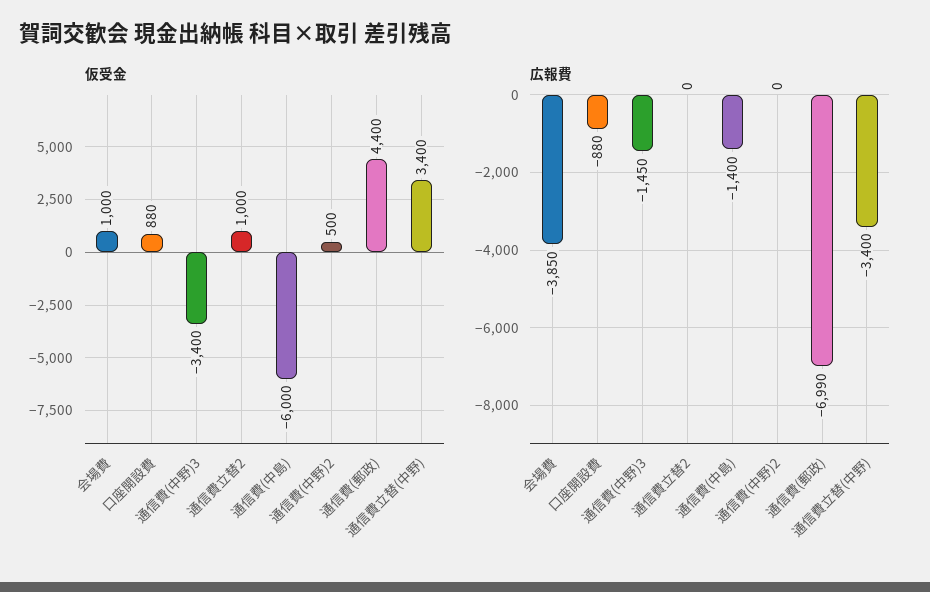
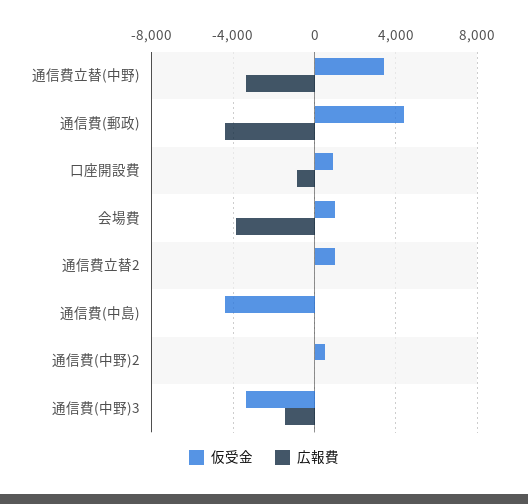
仮受金, 通信費(中島): -6000 -> -4500
広報費, 通信費(中島): -1400 -> 0
広報費, 通信費(郵政): -6990 -> -4500

